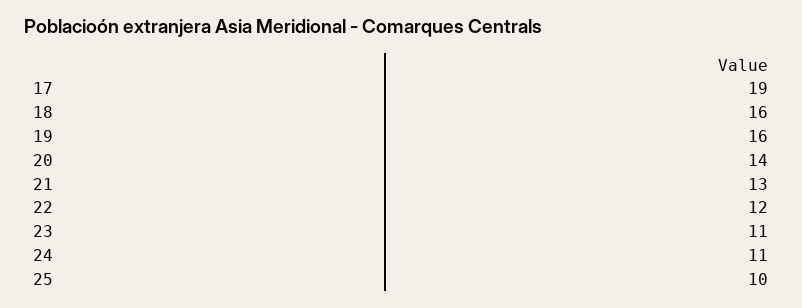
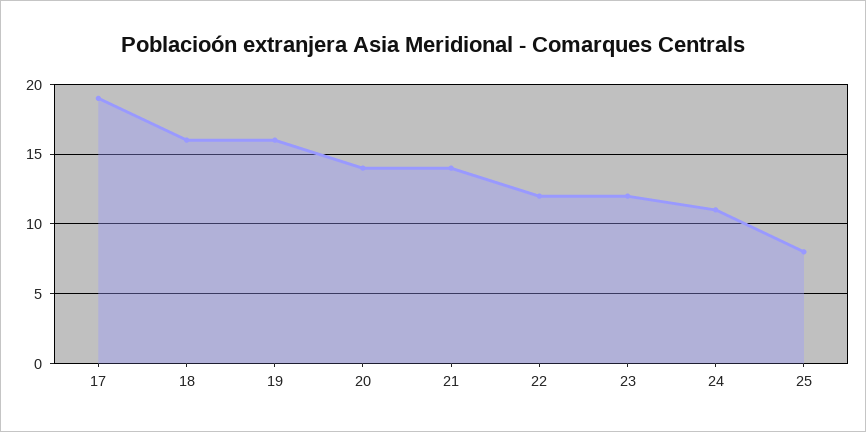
21: 13 -> 14
23: 11 -> 12
25: 10 -> 8

